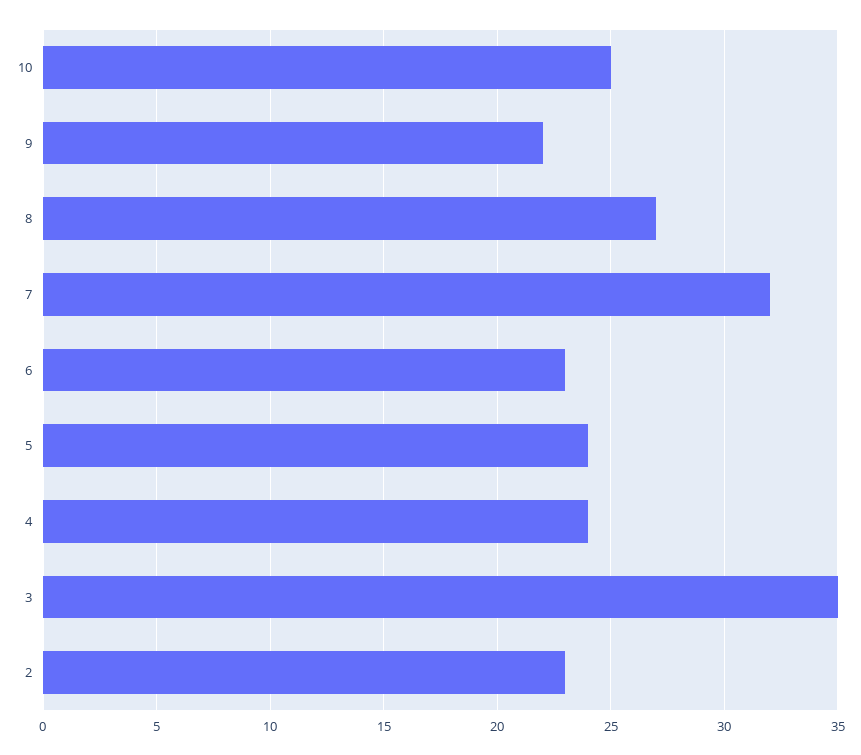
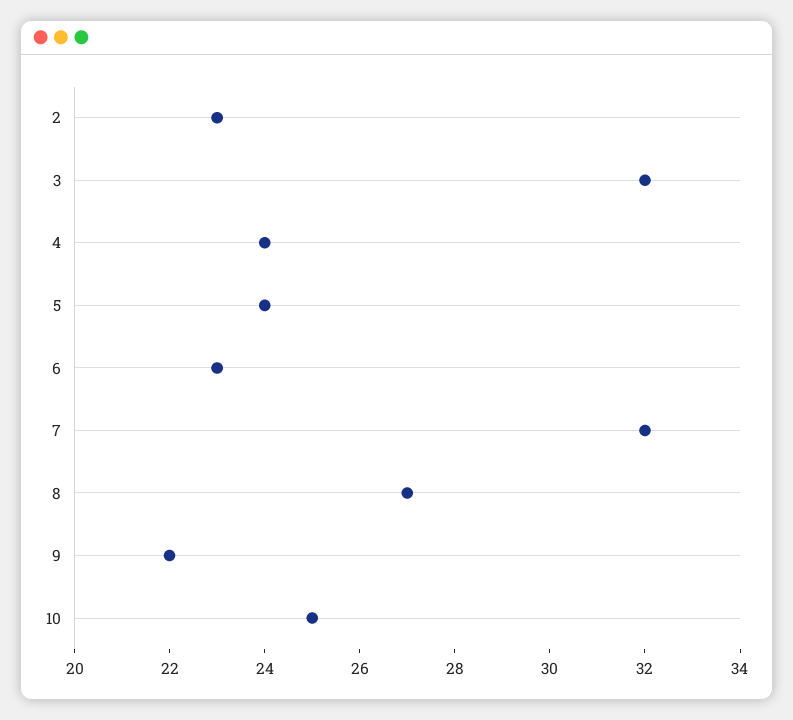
3: 35 -> 32

